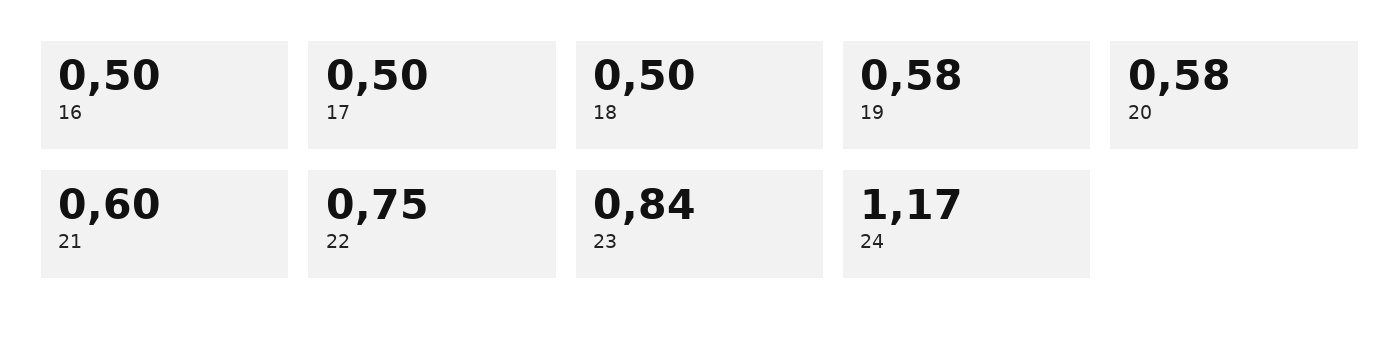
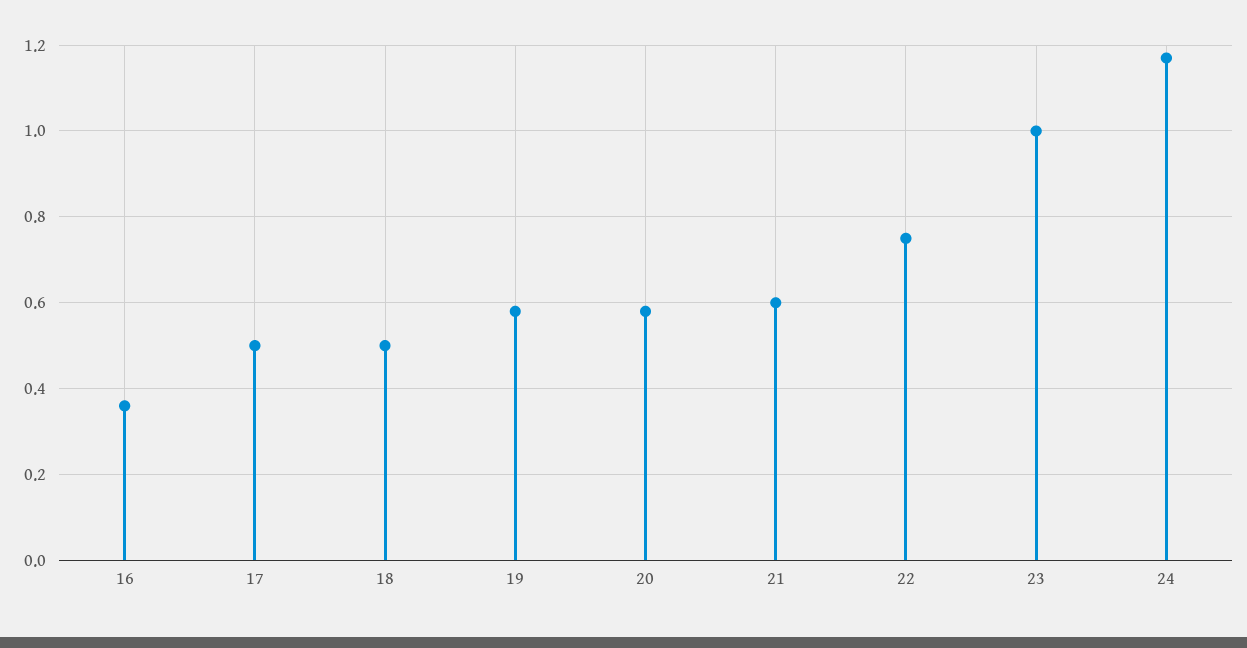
16: 0.5 -> 0.35
23: 0.84 -> 1

